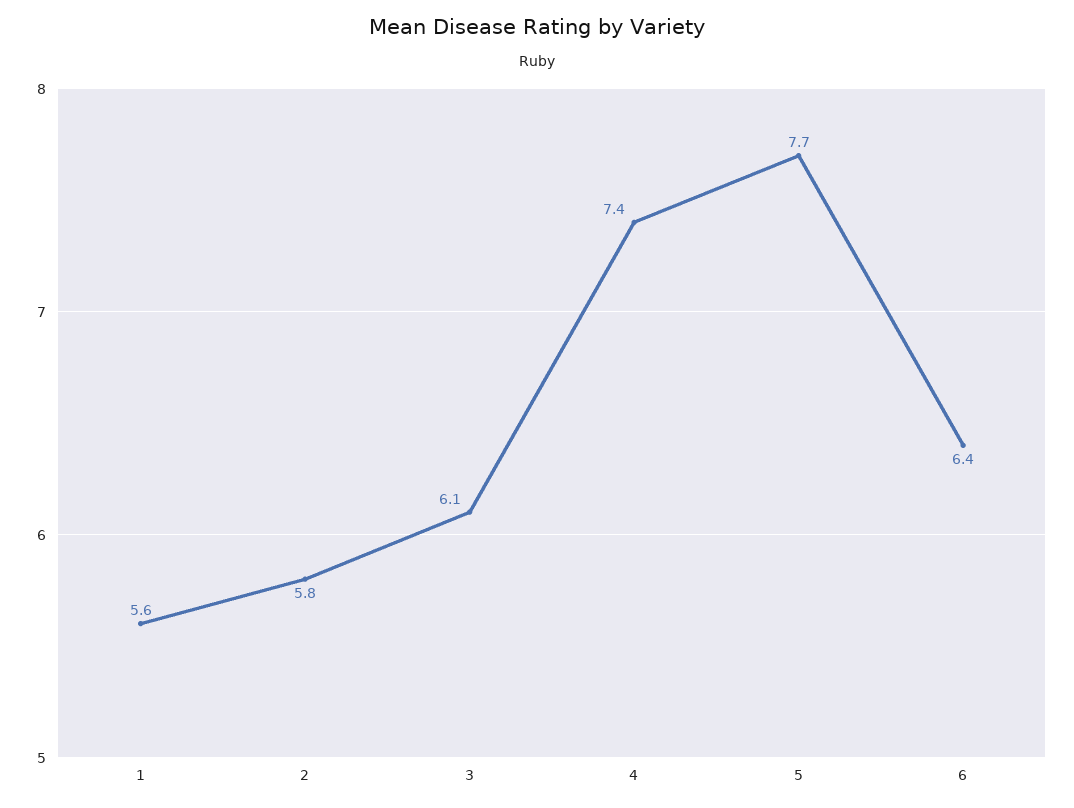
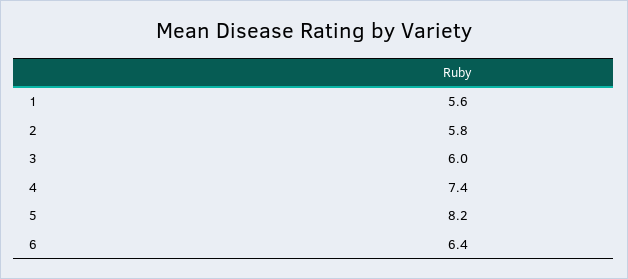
3: 6.1 -> 6
5: 7.7 -> 8.2

